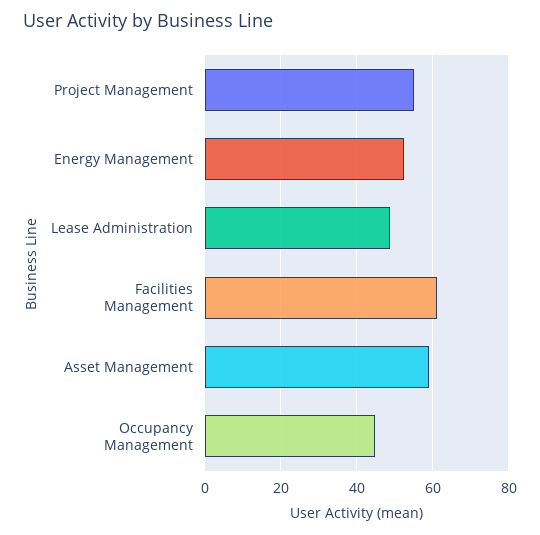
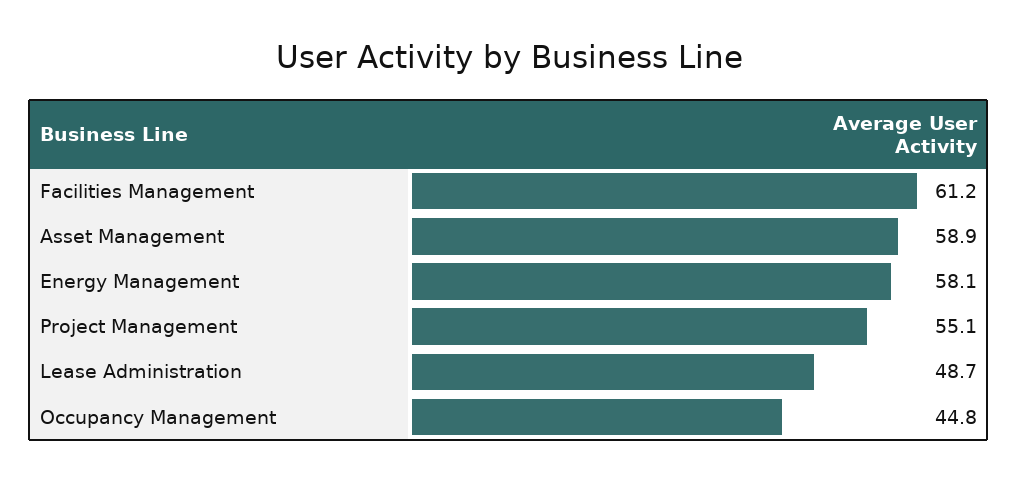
Energy Management: 52 -> 58.1

